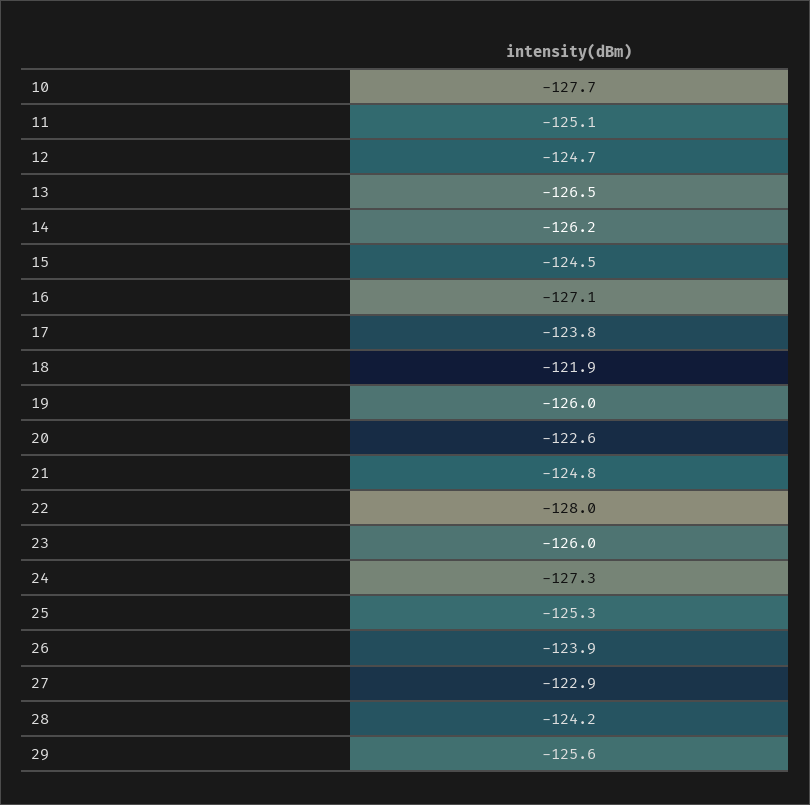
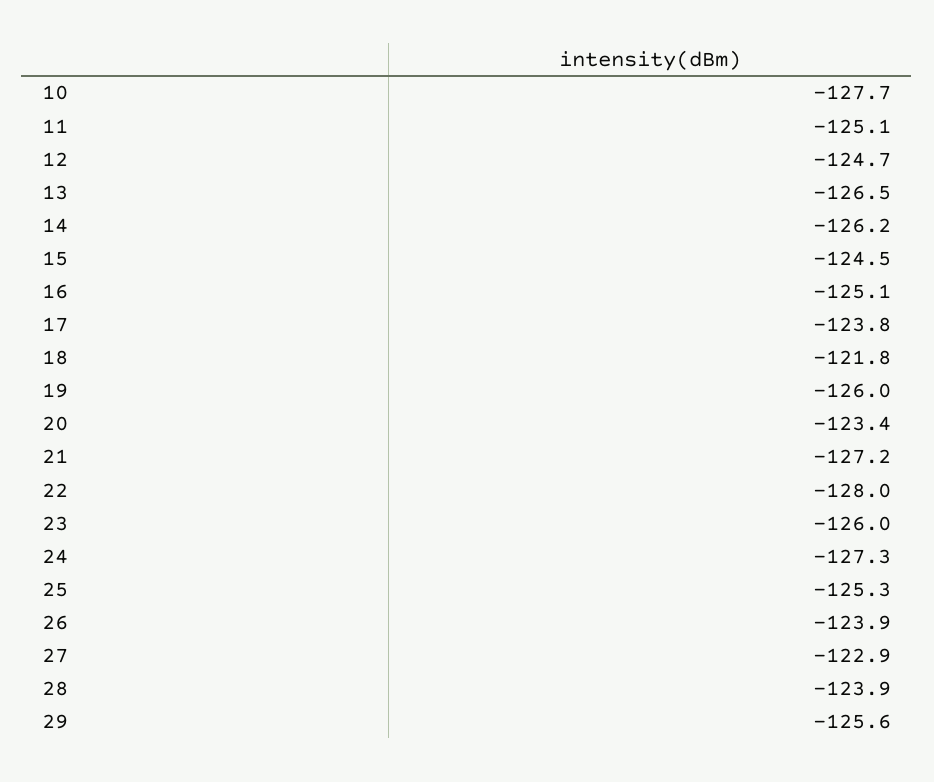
16: -127.1 -> -125.1
18: -121.9 -> -121.8
20: -122.6 -> -123.4
21: -124.8 -> -127.2
28: -124.2 -> -123.9

